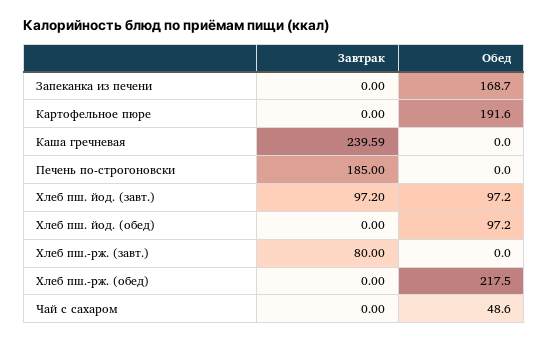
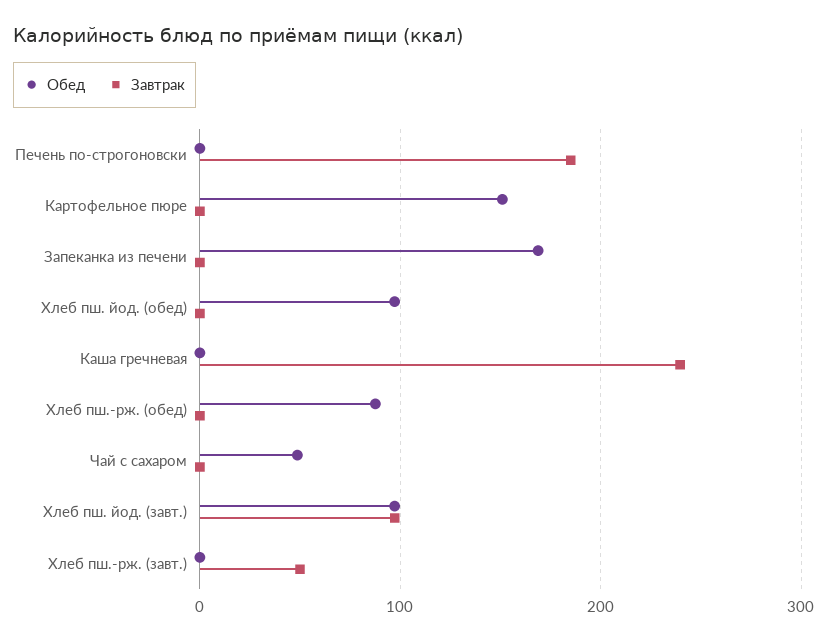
Обед, Картофельное пюре: 191.6 -> 150
Завтрак, Хлеб пш.-рж. (завт.): 80 -> 50
Обед, Хлеб пш.-рж. (обед): 217.5 -> 90

